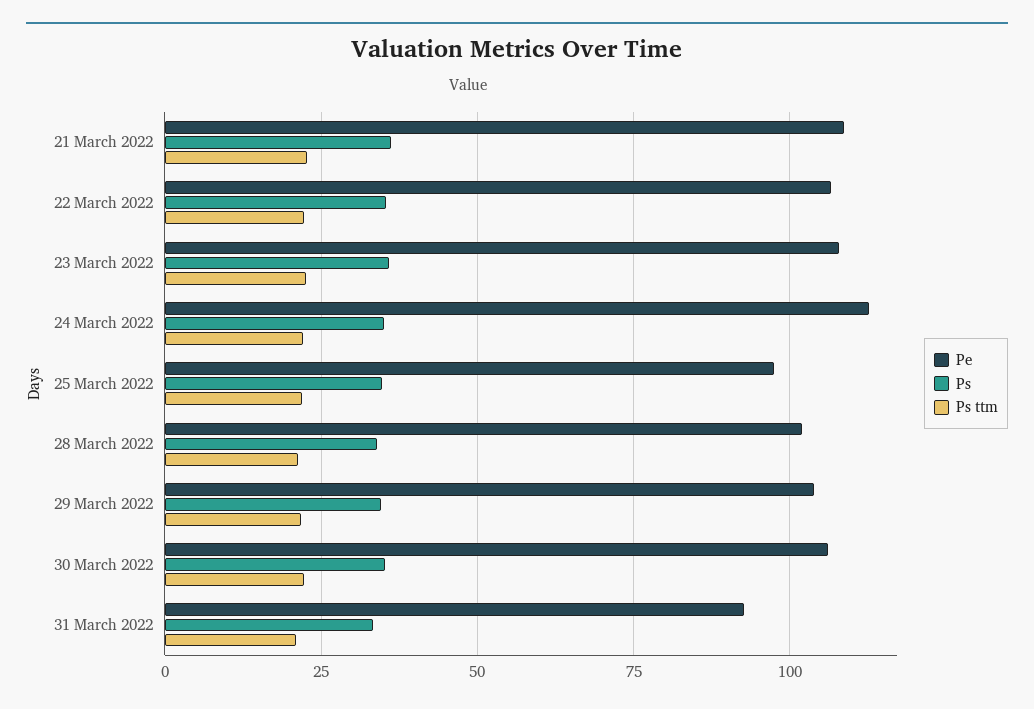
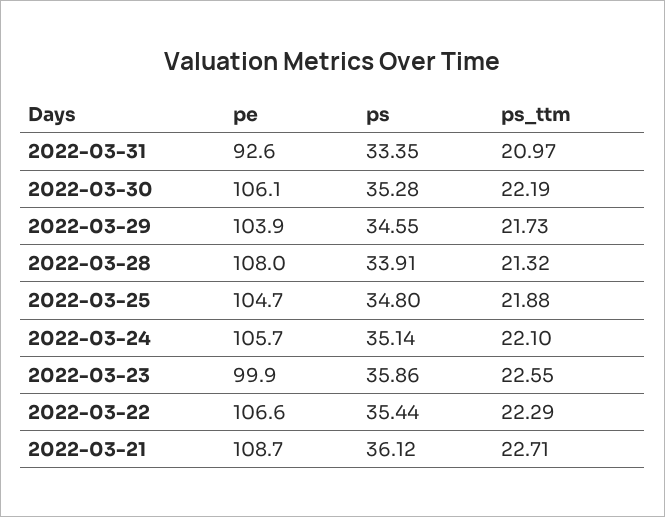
Pe, 23 March 2022: 107.5 -> 99.9
Pe, 24 March 2022: 112.5 -> 105.7
Pe, 25 March 2022: 97.5 -> 104.7
Pe, 28 March 2022: 102.5 -> 108

